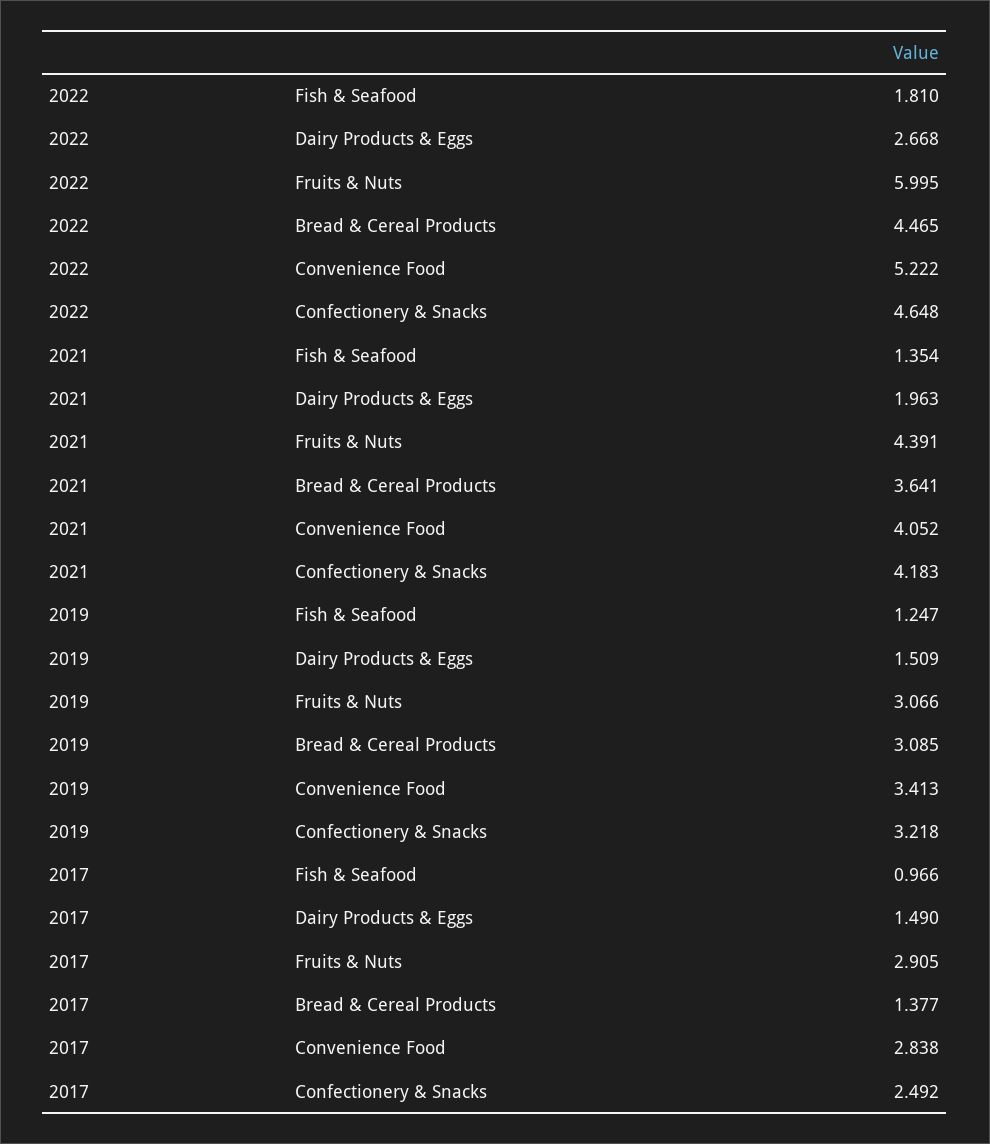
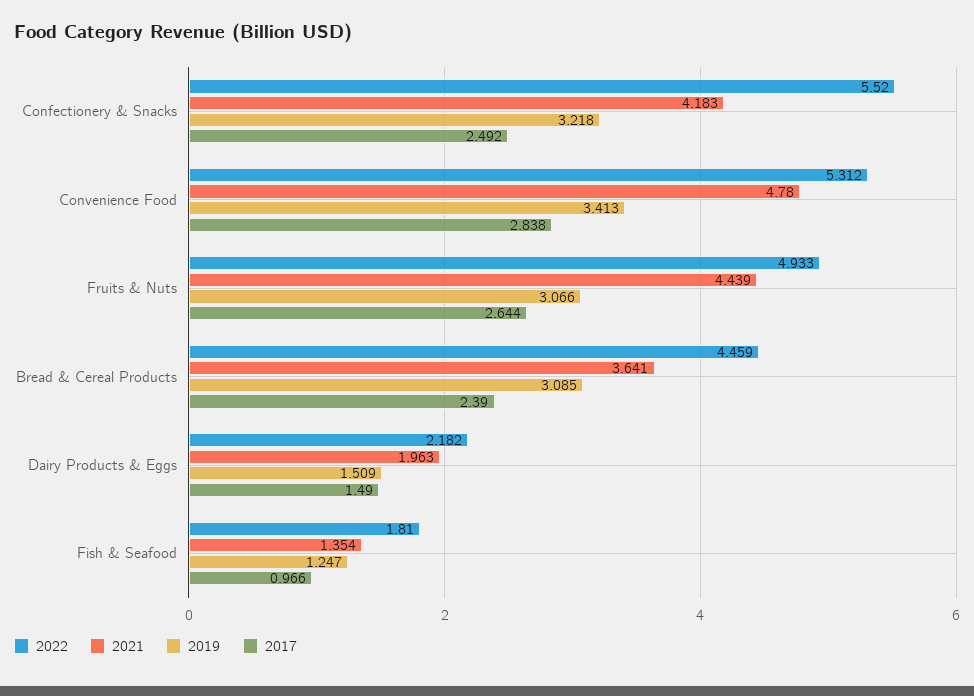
2022, Dairy Products & Eggs: 2.668 -> 2.182
2022, Fruits & Nuts: 5.995 -> 4.933
2022, Bread & Cereal Products: 4.465 -> 4.459
2022, Convenience Food: 5.222 -> 5.312
2022, Confectionery & Snacks: 4.648 -> 5.52
2021, Fruits & Nuts: 4.391 -> 4.439
2021, Convenience Food: 4.052 -> 4.78
2017, Fruits & Nuts: 2.905 -> 2.644
2017, Bread & Cereal Products: 1.377 -> 2.39

